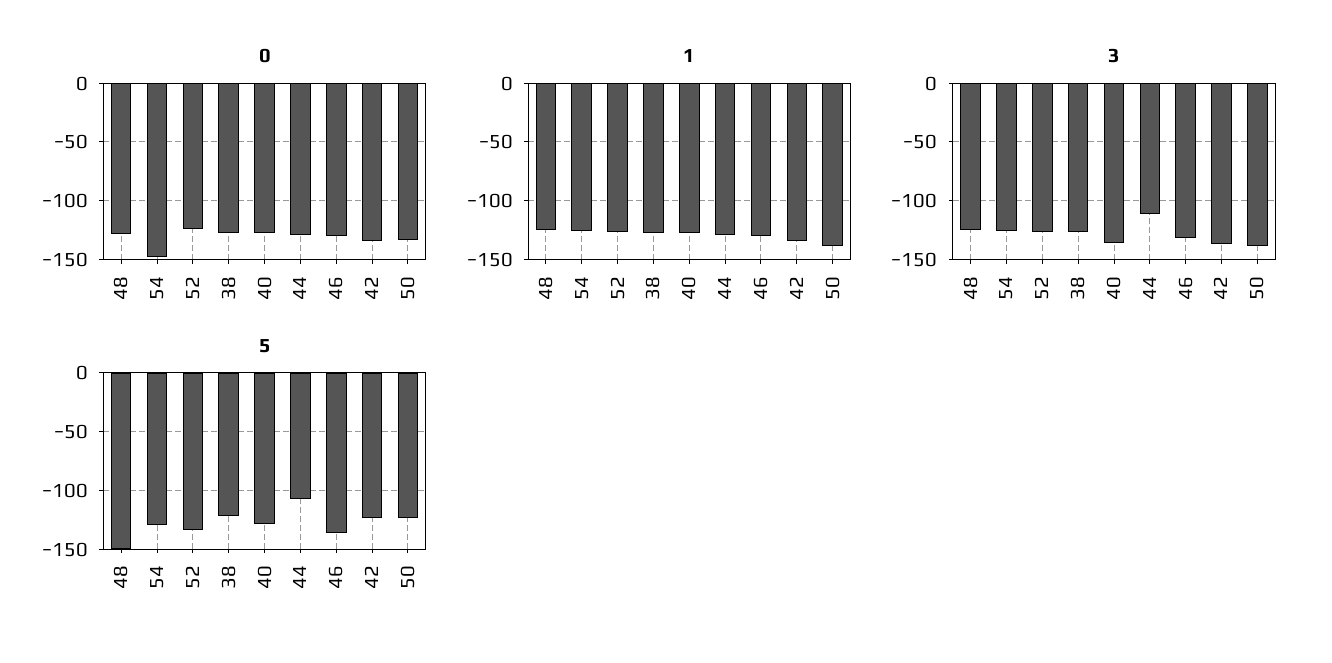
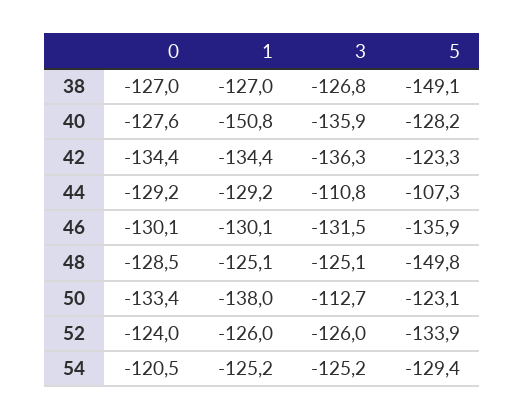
0, 54: -150 -> -120.5
1, 40: -130 -> -150.8
3, 50: -140 -> -112.7
5, 38: -120 -> -149.1

